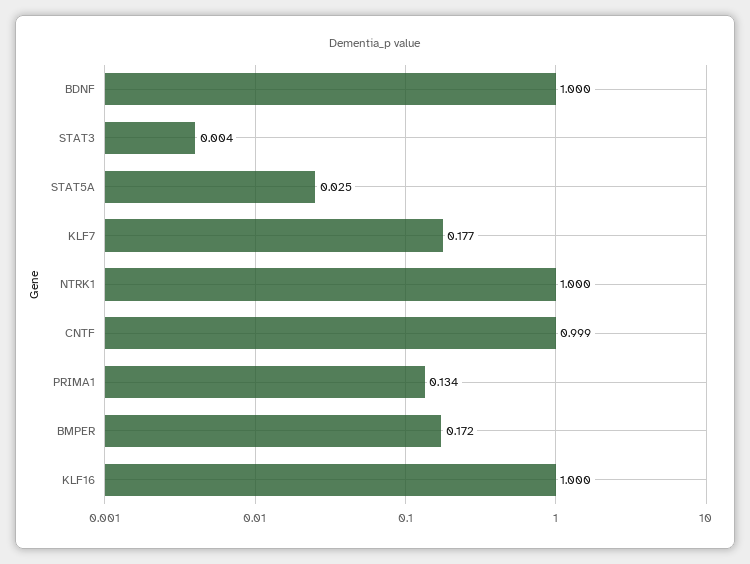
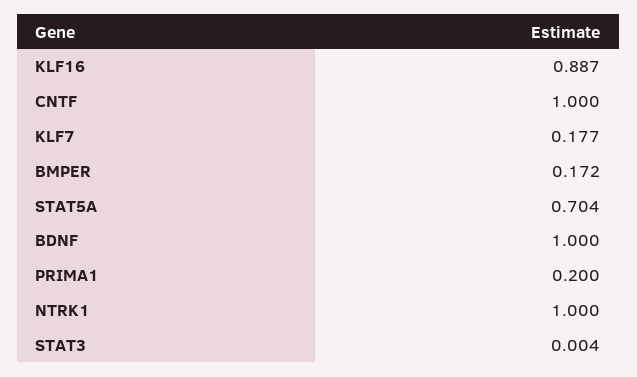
STAT5A: 0.025 -> 0.704
CNTF: 0.999 -> 1
PRIMA1: 0.134 -> 0.2
KLF16: 1 -> 0.887

